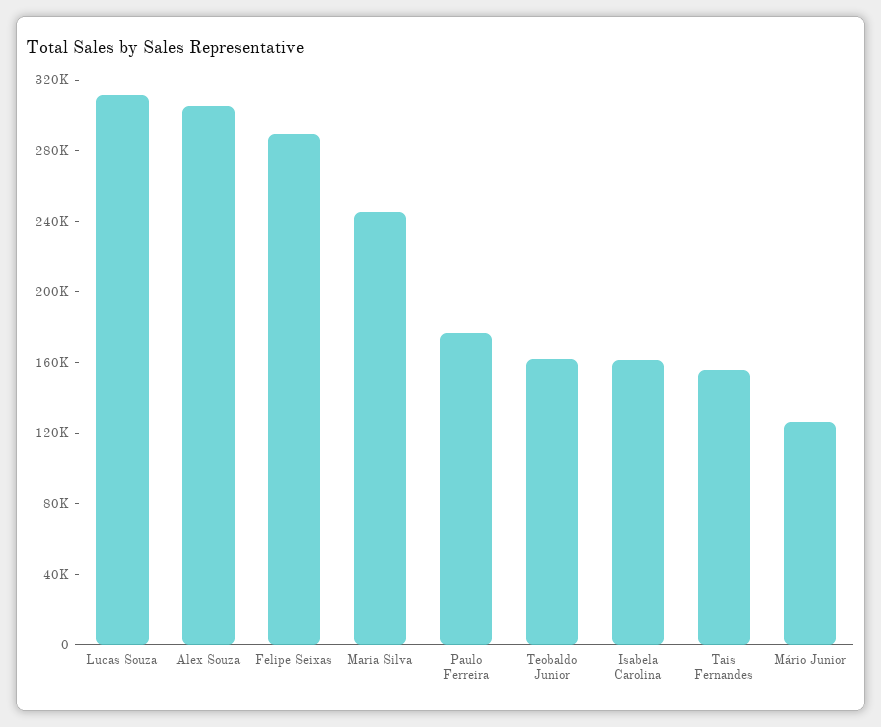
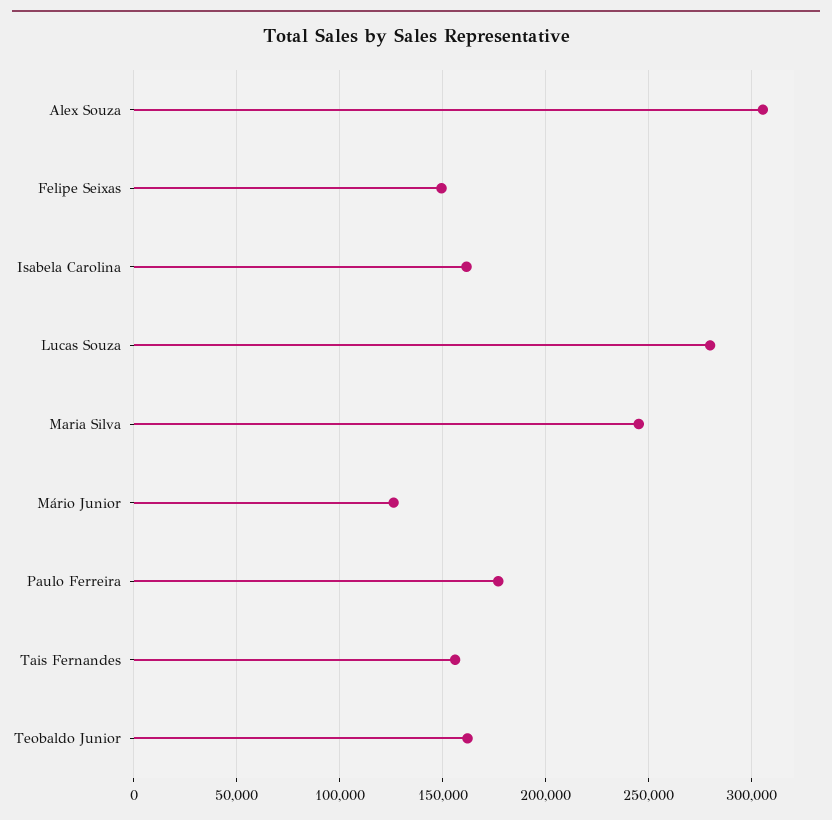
Lucas Souza: 310000 -> 280000
Felipe Seixas: 290000 -> 150000

